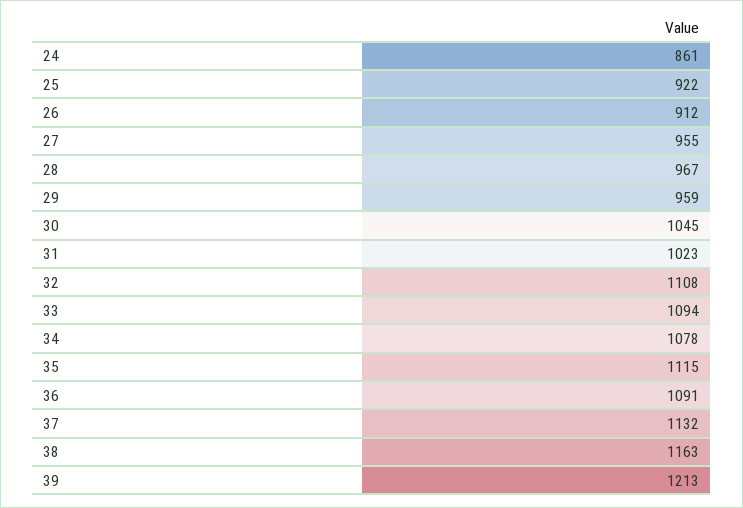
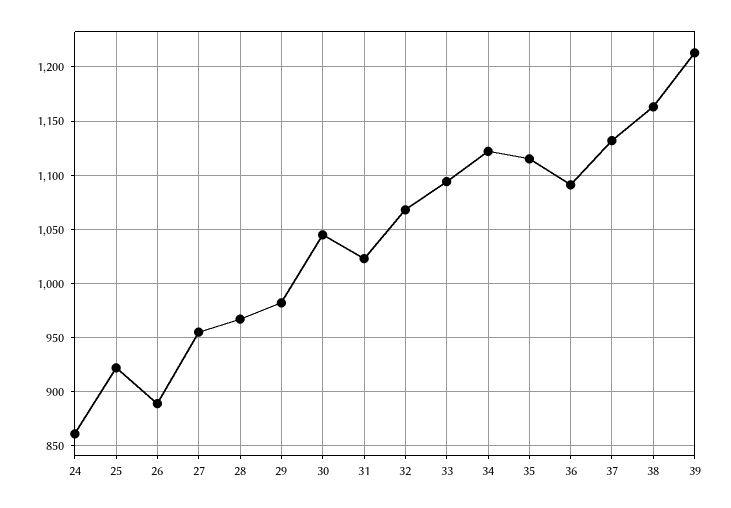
26: 912 -> 890
29: 959 -> 980
32: 1108 -> 1070
34: 1078 -> 1120

